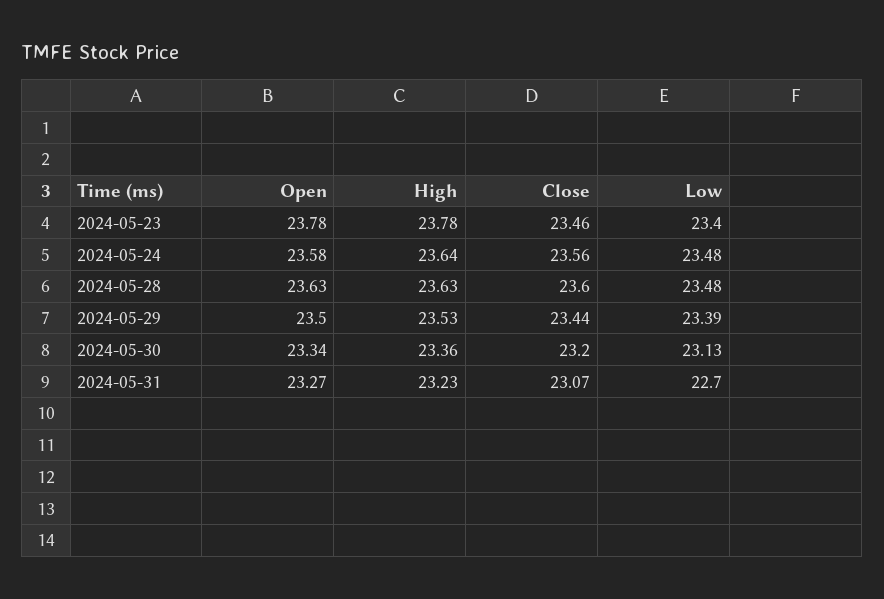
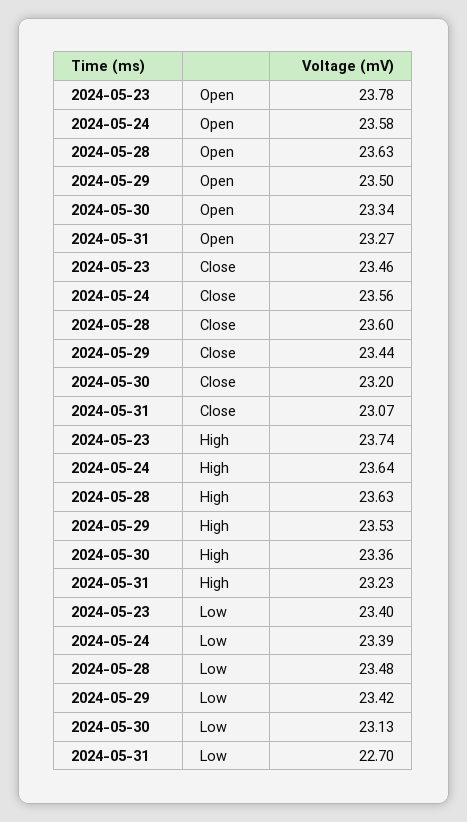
High, 2024-05-23: 23.78 -> 23.74
Low, 2024-05-24: 23.48 -> 23.39
Low, 2024-05-29: 23.39 -> 23.42

